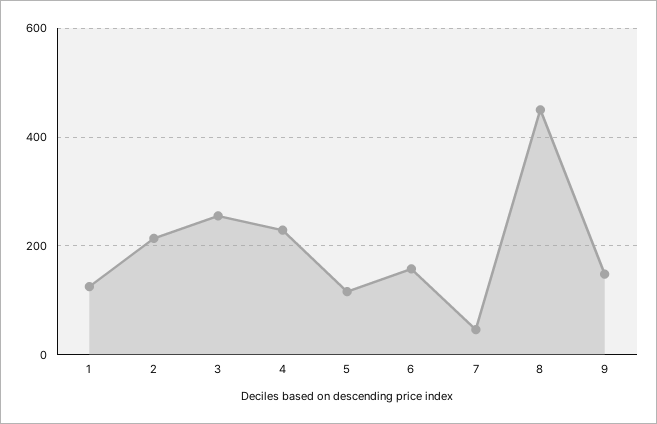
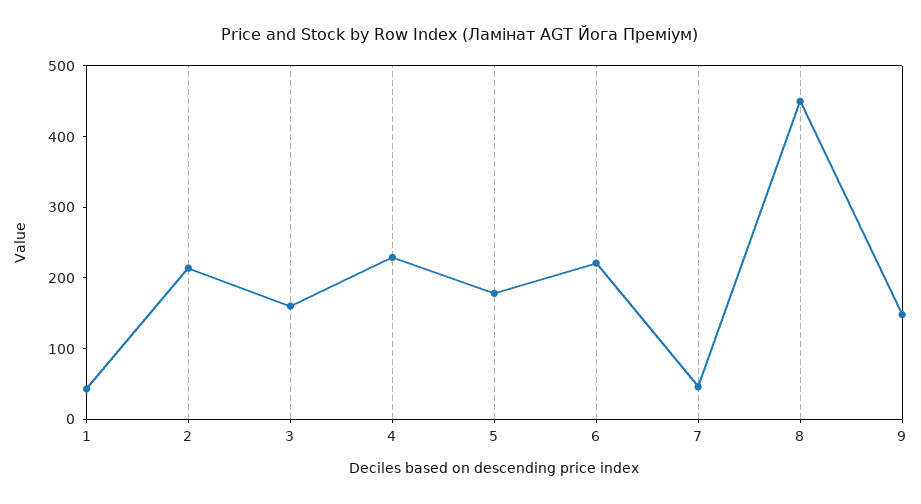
1: 120 -> 40
3: 260 -> 160
5: 120 -> 180
6: 160 -> 220

